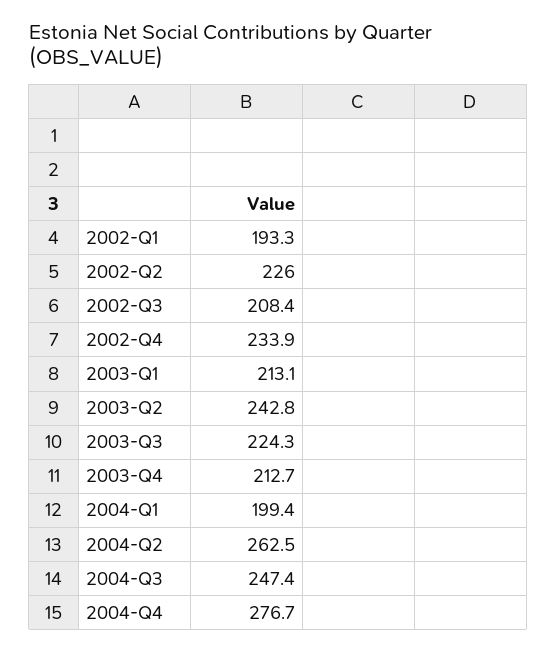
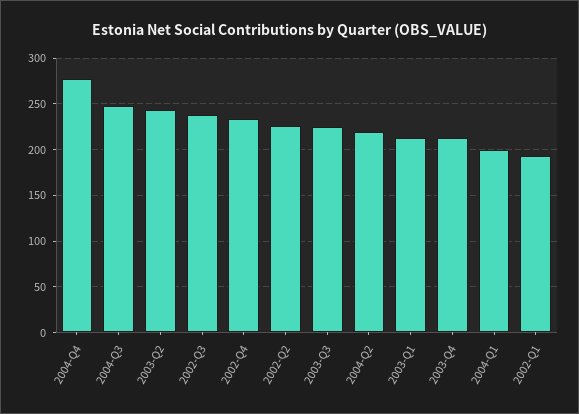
2002-Q3: 208.4 -> 240
2004-Q2: 262.5 -> 220

